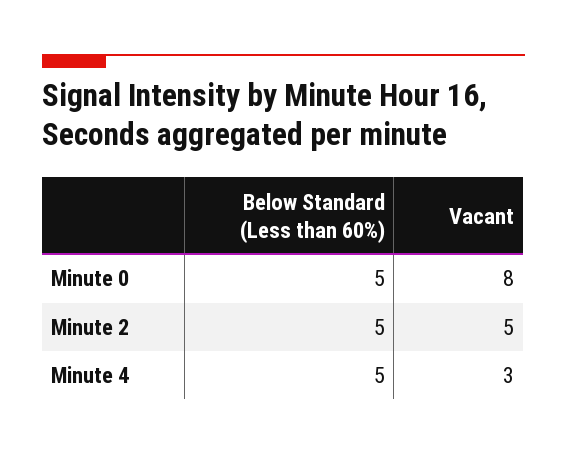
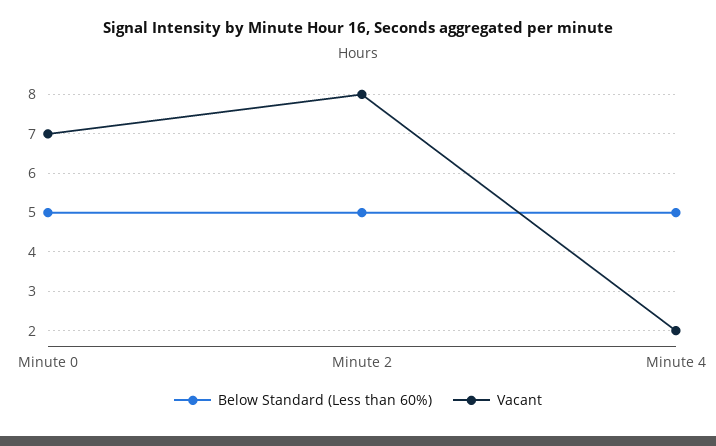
Vacant, Minute 0: 8 -> 7
Vacant, Minute 2: 5 -> 8
Vacant, Minute 4: 3 -> 2

